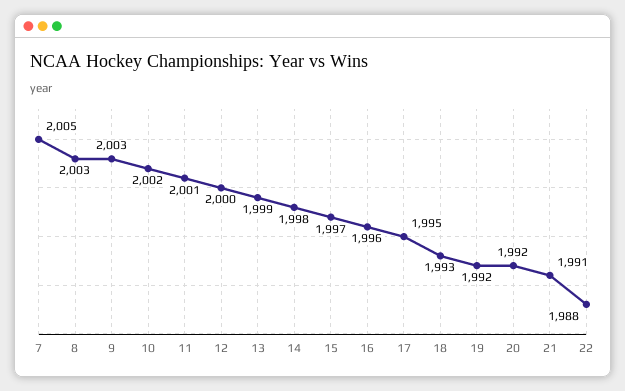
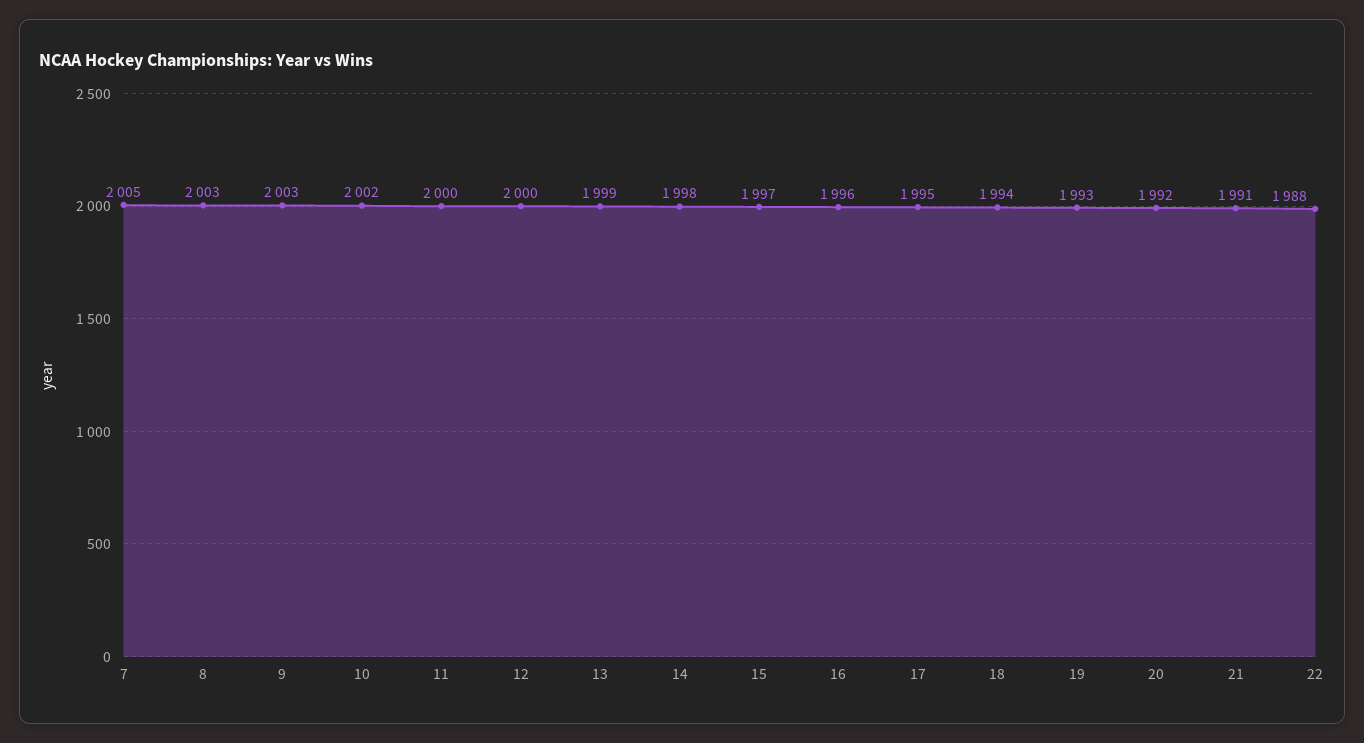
11: 2001 -> 2000
18: 1993 -> 1994
19: 1992 -> 1993

